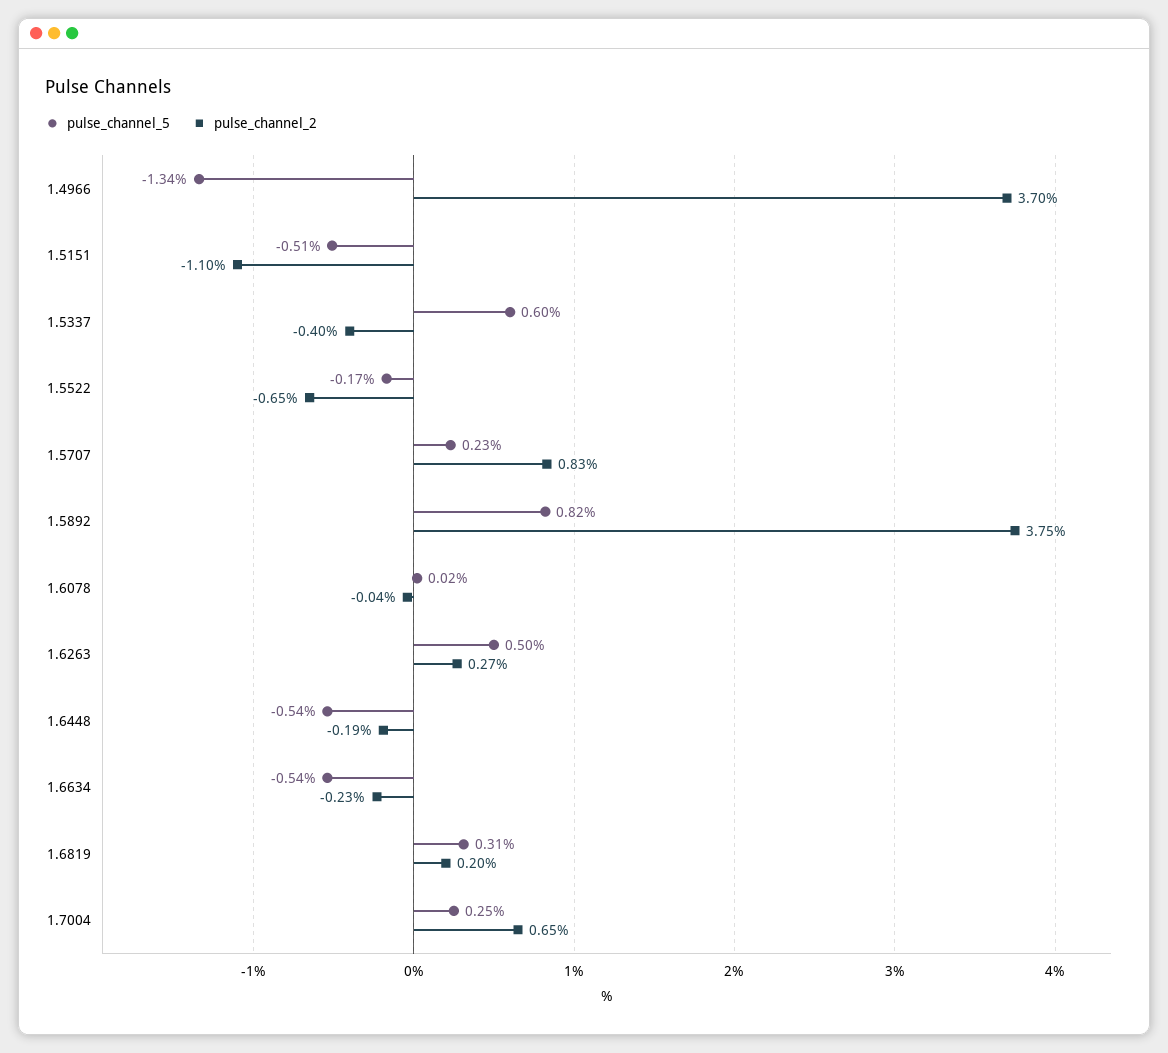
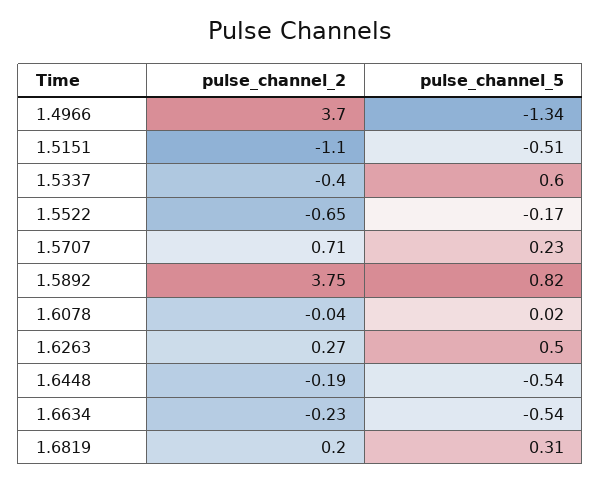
pulse_channel_2, 1.5707: 0.83 -> 0.71
pulse_channel_5, 1.7004: 0.25 -> none
pulse_channel_2, 1.7004: 0.65 -> none

